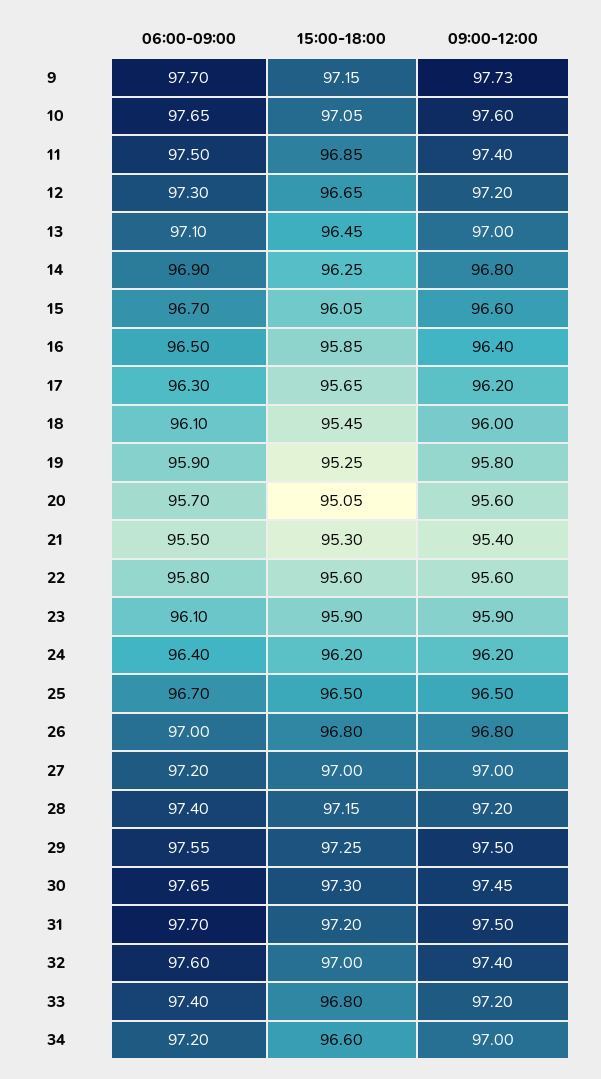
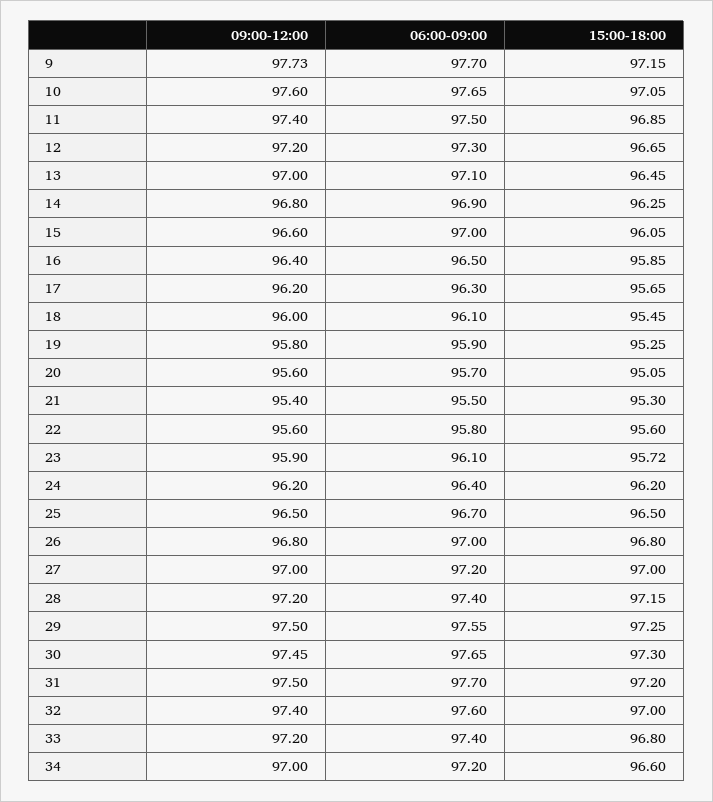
06:00-09:00, 15: 96.7 -> 97
15:00-18:00, 23: 95.9 -> 95.72

